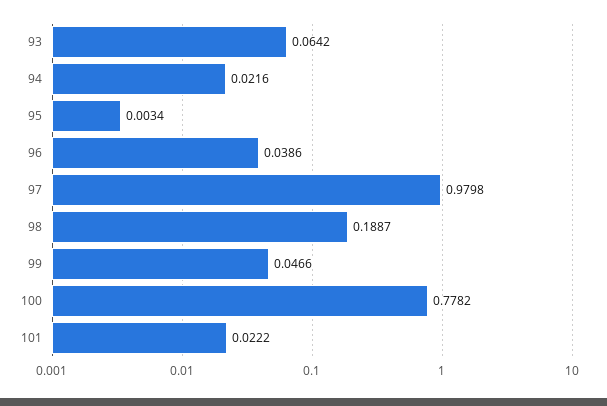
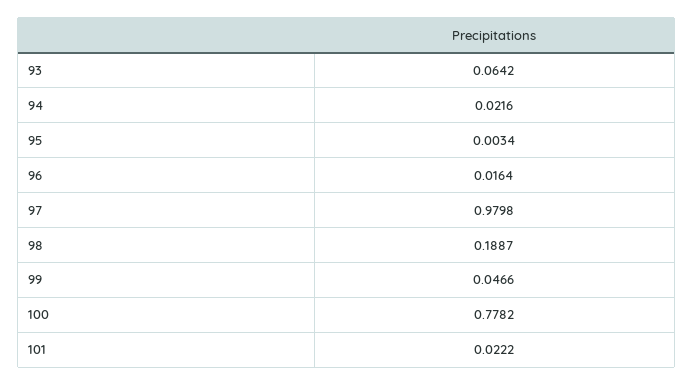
96: 0.0386 -> 0.0164

